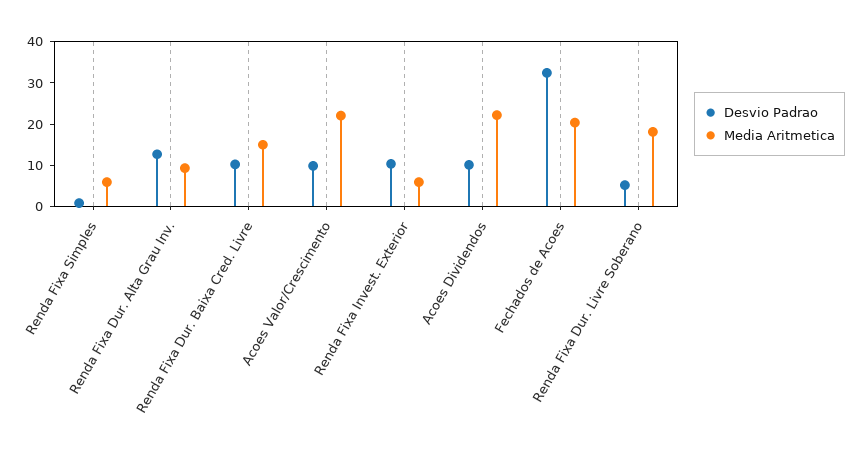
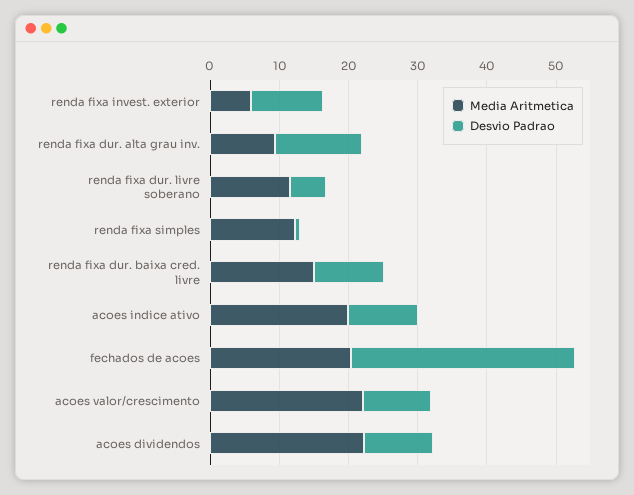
Media Aritmetica, Renda Fixa Simples: 6 -> 12
Media Aritmetica, Renda Fixa Dur. Livre Soberano: 18 -> 12
Media Aritmetica, acoes indice ativo: none -> 20
Desvio Padrao, acoes indice ativo: none -> 10

